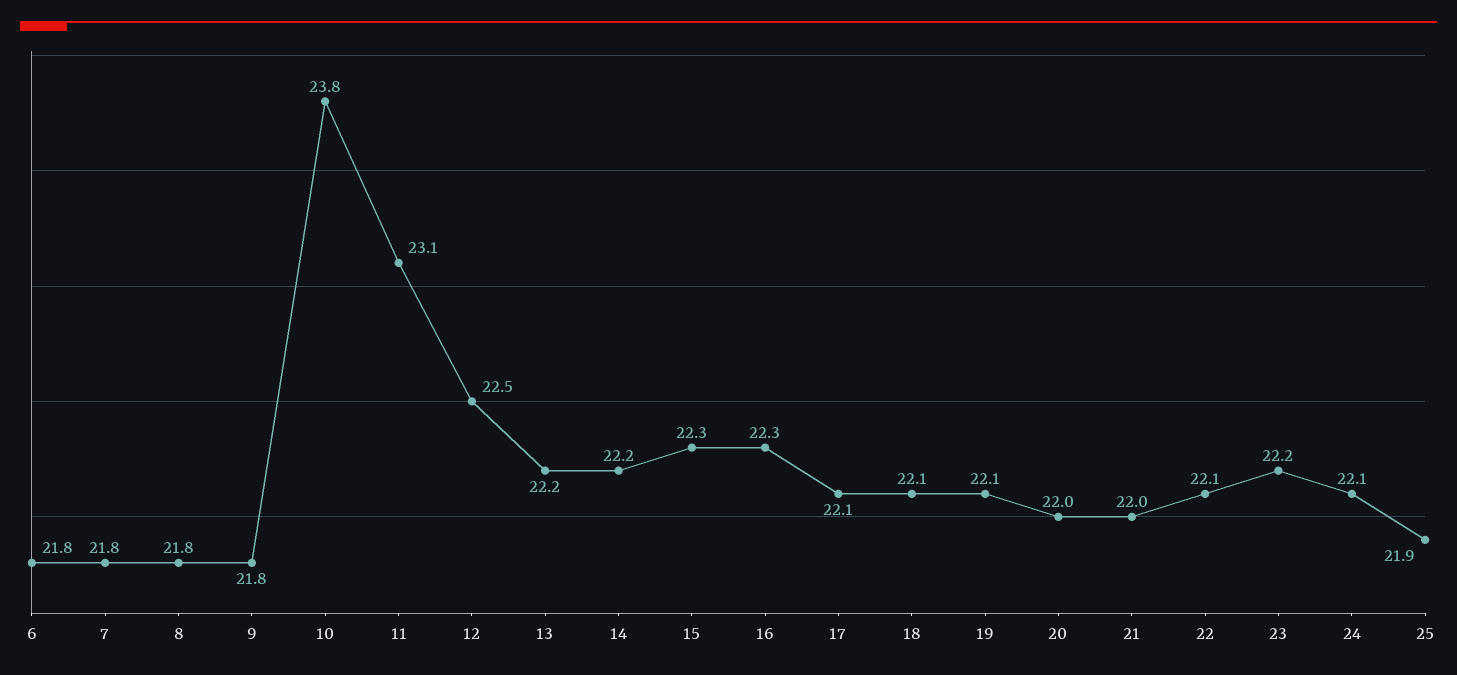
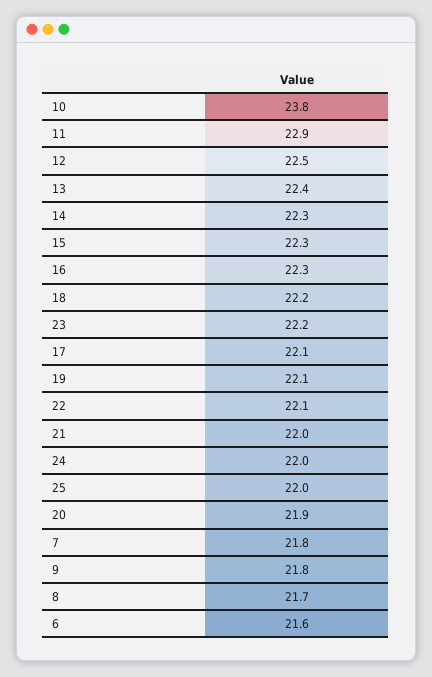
6: 21.8 -> 21.6
8: 21.8 -> 21.7
11: 23.1 -> 22.9
13: 22.2 -> 22.4
14: 22.2 -> 22.3
18: 22.1 -> 22.2
20: 22 -> 21.9
24: 22.1 -> 22
25: 21.9 -> 22

